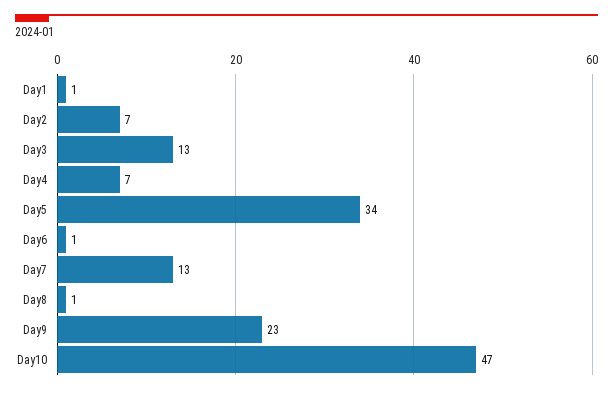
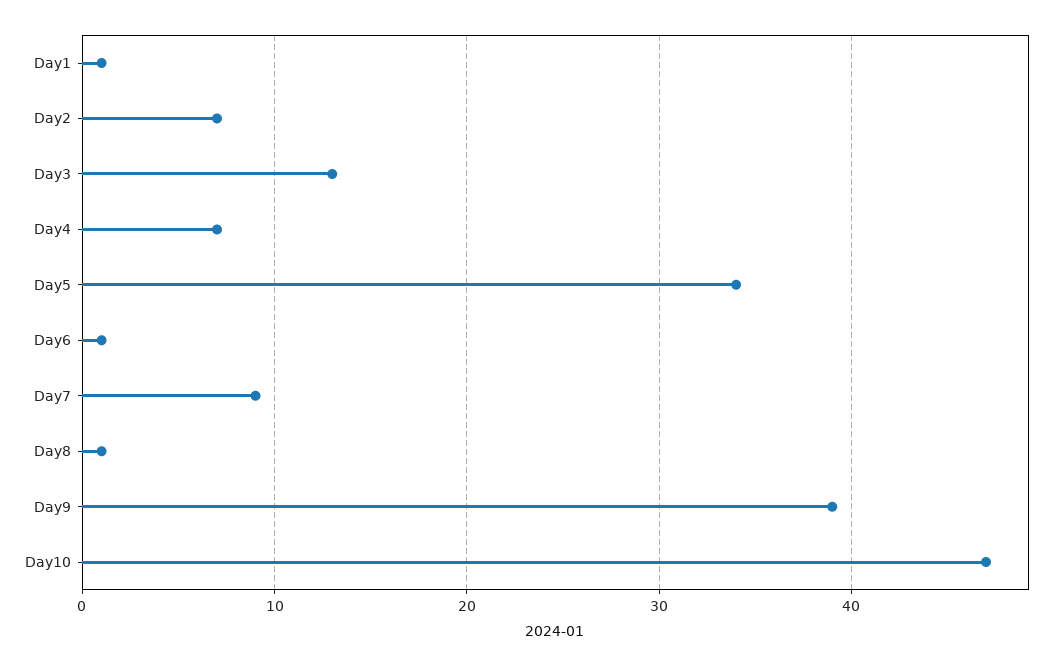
Day7: 13 -> 9
Day9: 23 -> 39

